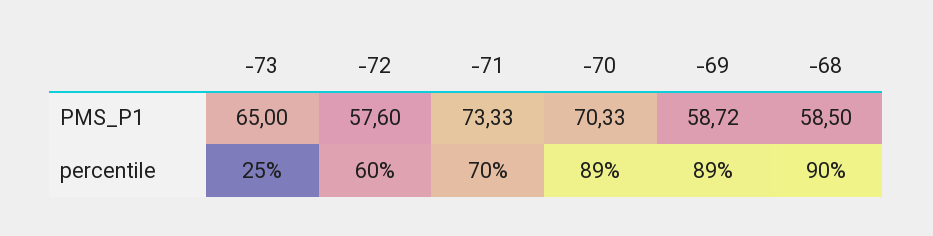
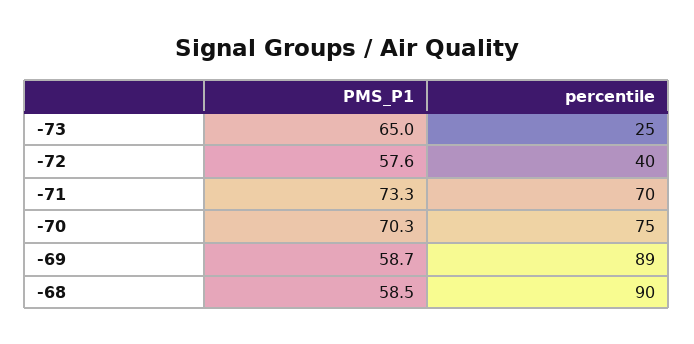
-72, percentile: 60 -> 40
-70, percentile: 89 -> 75

